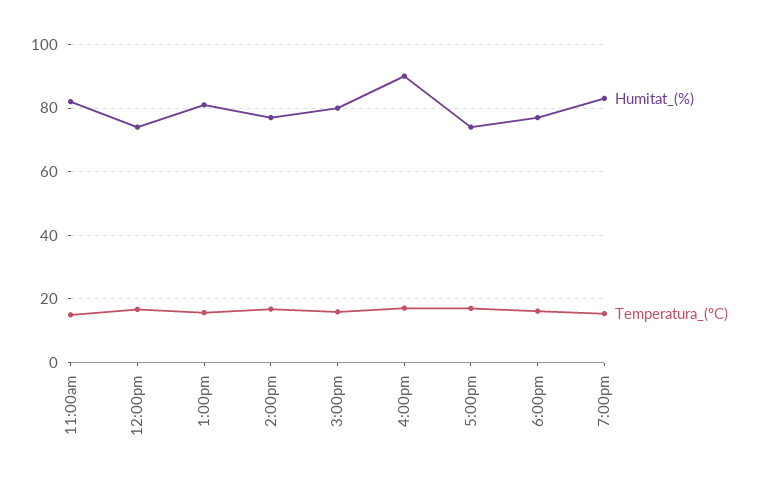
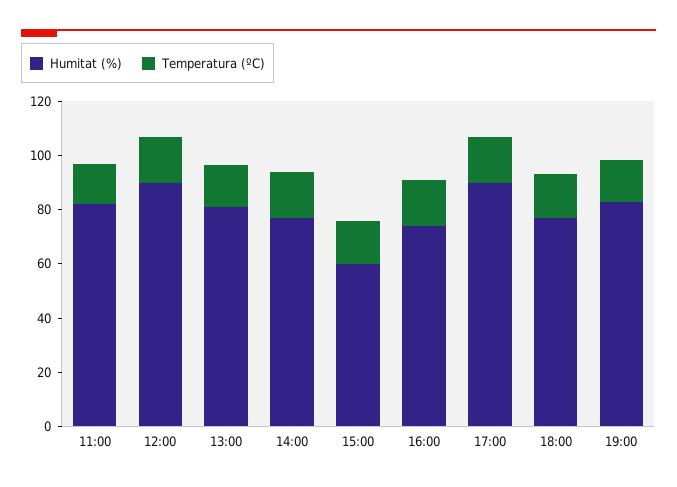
Humitat_(%), 12:00pm: 74 -> 90
Humitat_(%), 3:00pm: 80 -> 60
Humitat_(%), 4:00pm: 90 -> 75
Humitat_(%), 5:00pm: 74 -> 90

